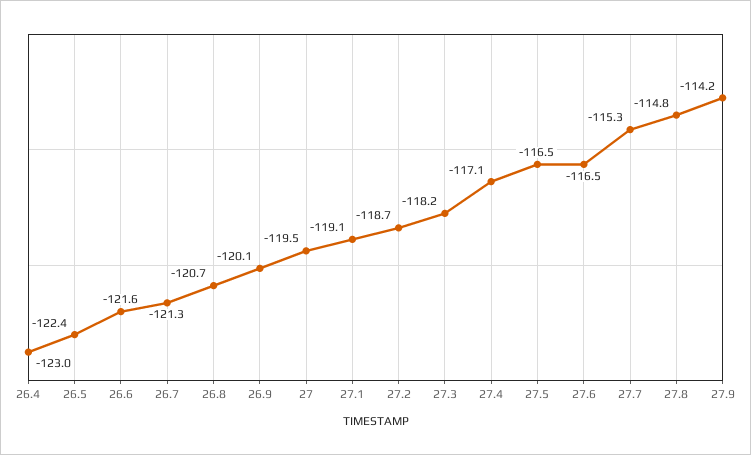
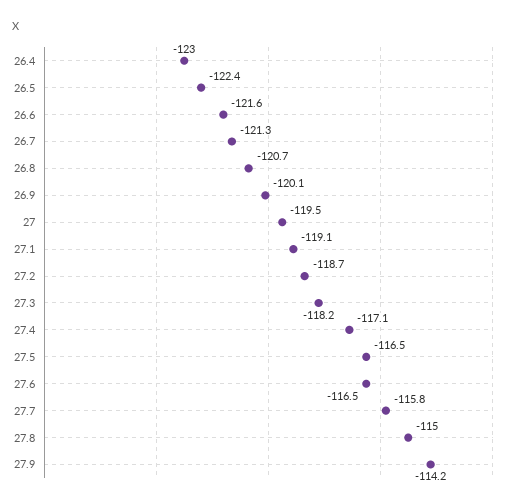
27.7: -115.3 -> -115.8
27.8: -114.8 -> -115

